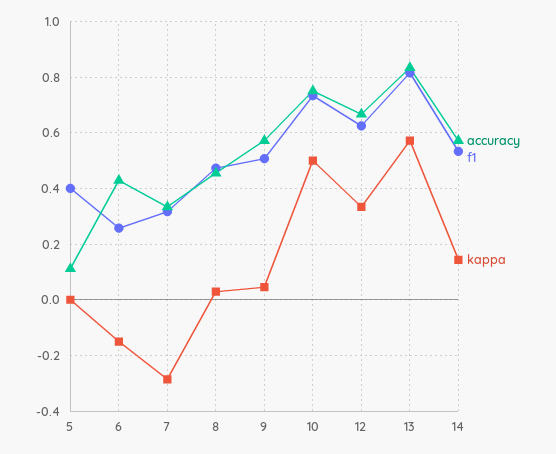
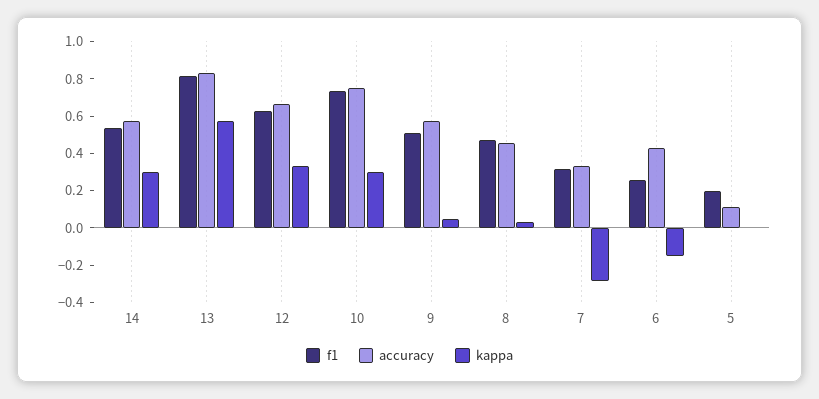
f1, 5: 0.4 -> 0.2
kappa, 10: 0.5 -> 0.3
kappa, 14: 0.15 -> 0.3

